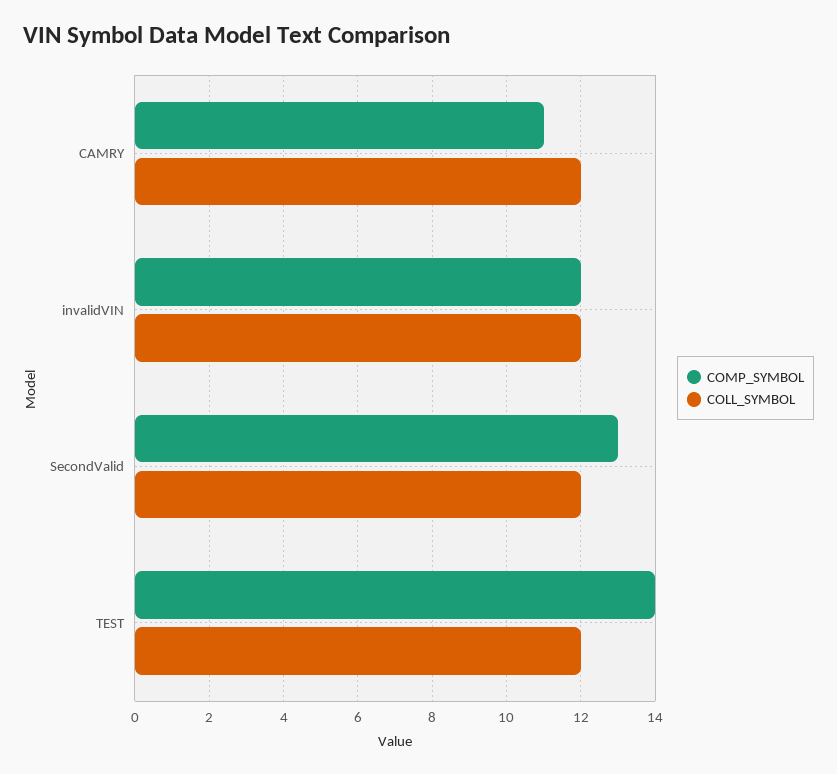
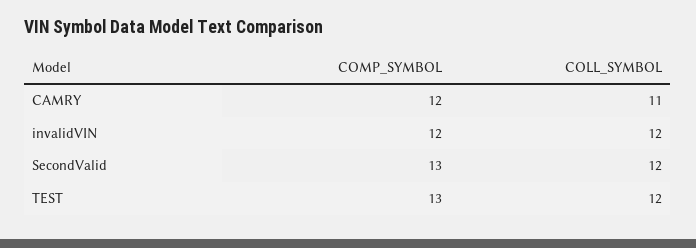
COMP_SYMBOL, CAMRY: 11 -> 12
COLL_SYMBOL, CAMRY: 12 -> 11
COMP_SYMBOL, TEST: 14 -> 13

